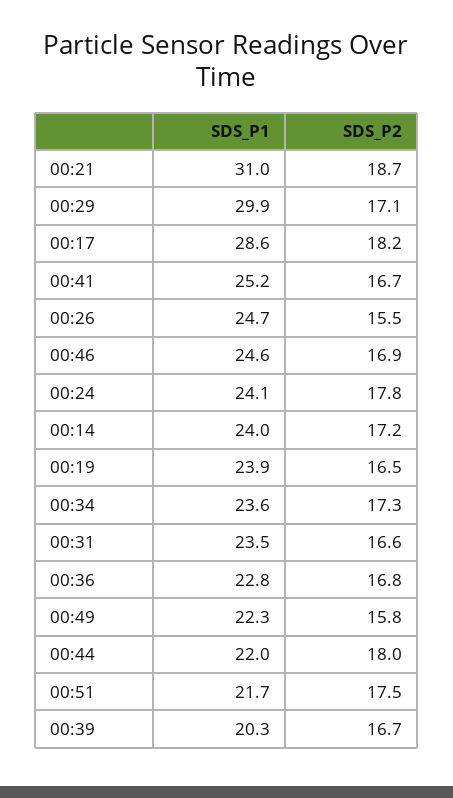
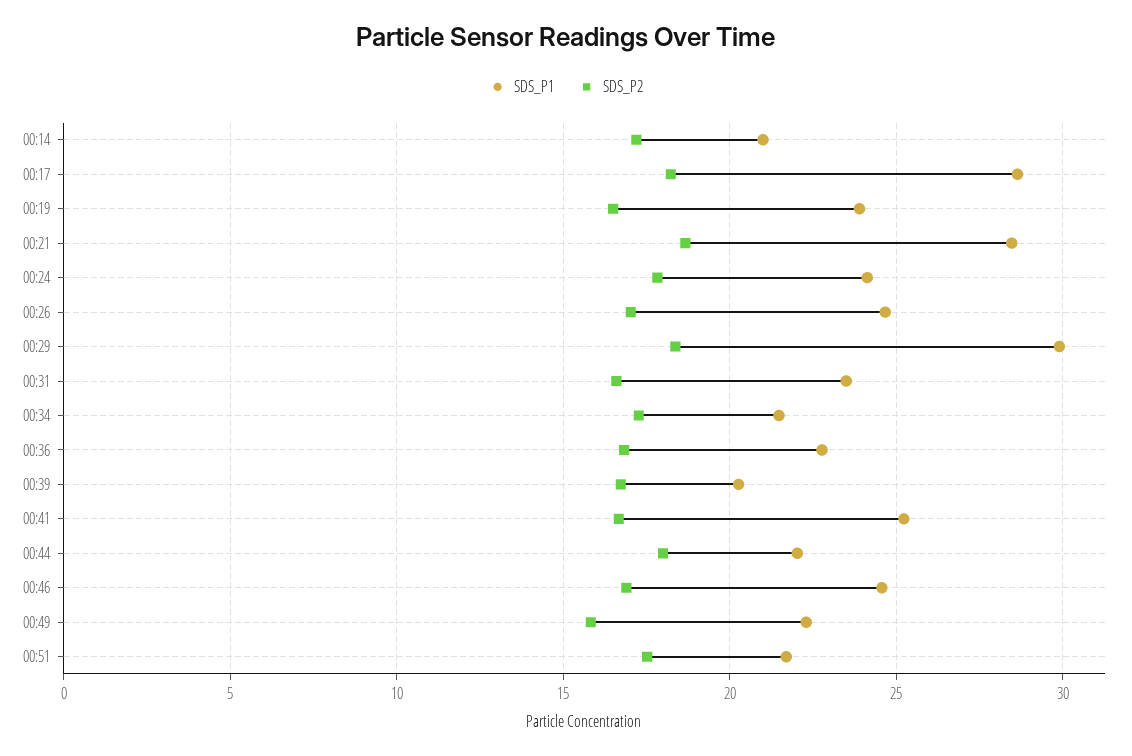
SDS_P1, 00:21: 31 -> 28.5
SDS_P2, 00:29: 17.1 -> 18.5
SDS_P2, 00:26: 15.5 -> 17
SDS_P1, 00:14: 24 -> 21
SDS_P1, 00:34: 23.6 -> 21.5

